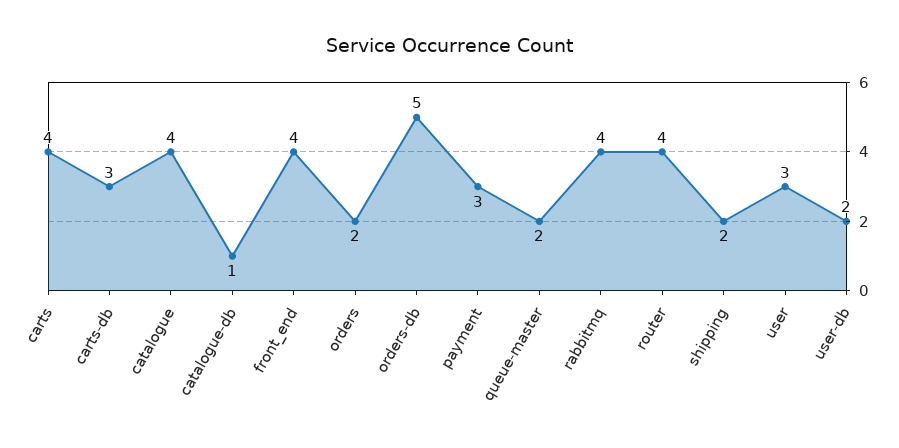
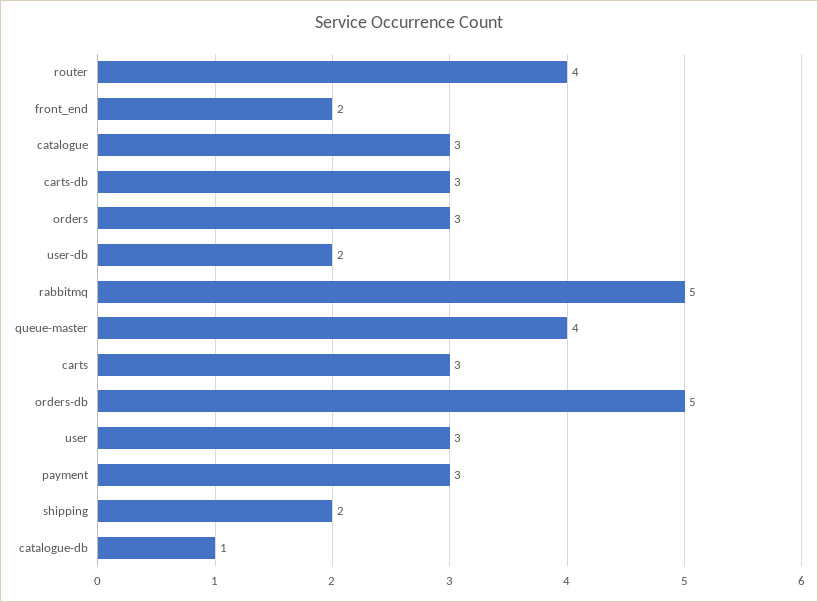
carts: 4 -> 3
catalogue: 4 -> 3
front_end: 4 -> 2
orders: 2 -> 3
queue-master: 2 -> 4
rabbitmq: 4 -> 5

